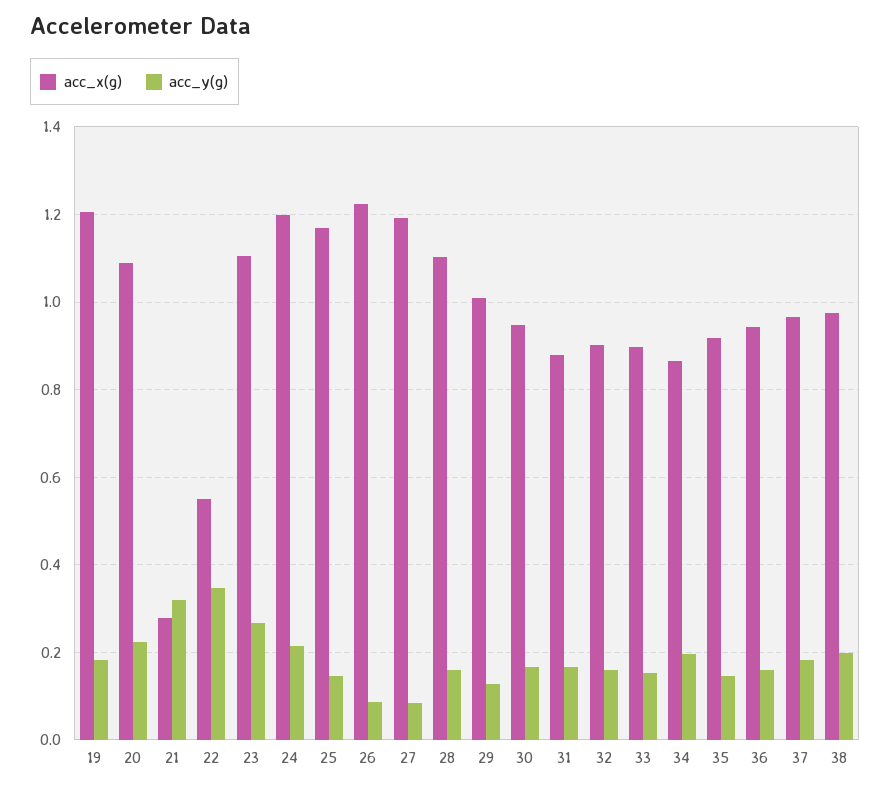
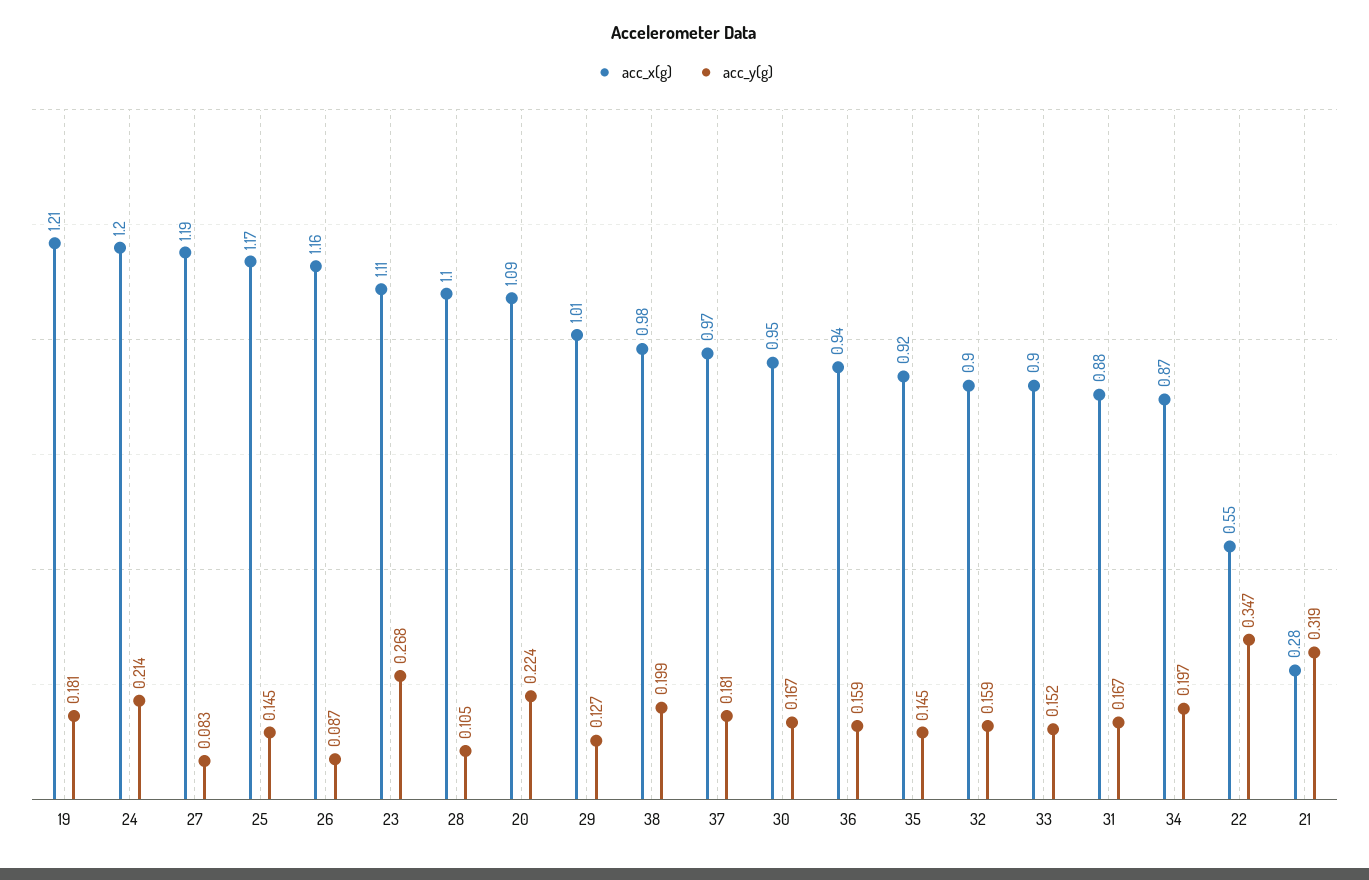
acc_x(g), 26: 1.22 -> 1.16
acc_y(g), 28: 0.16 -> 0.105

